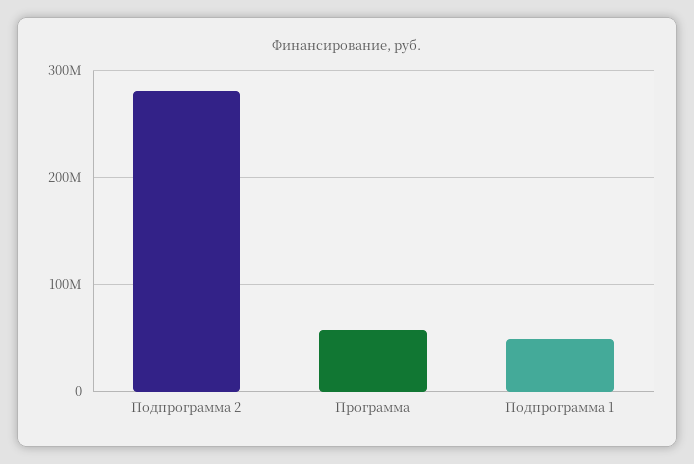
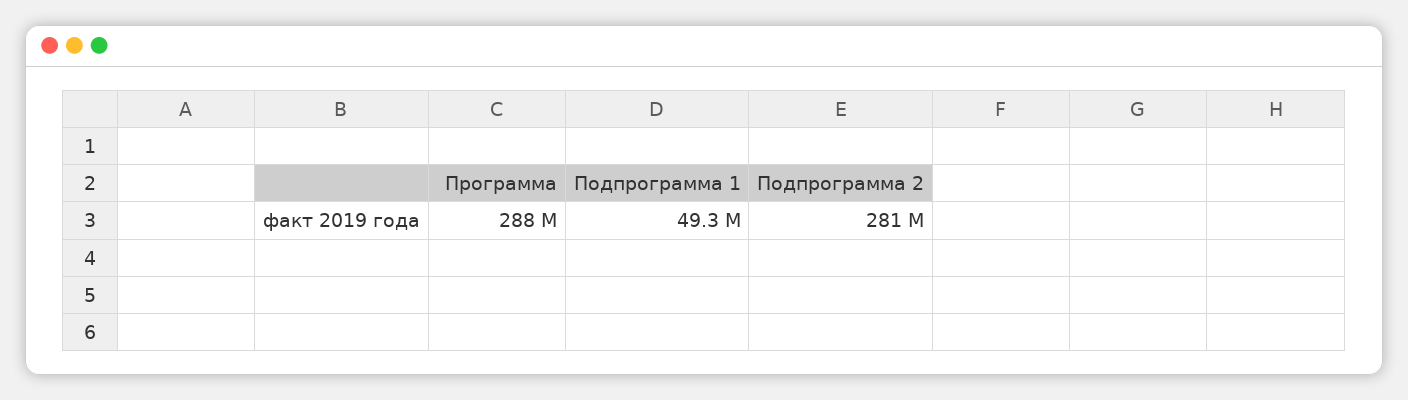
Программа: 60000000 -> 288000000

